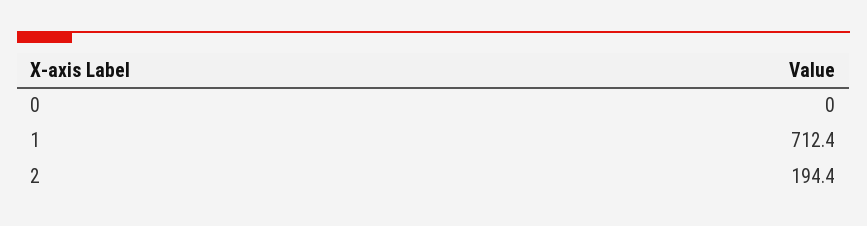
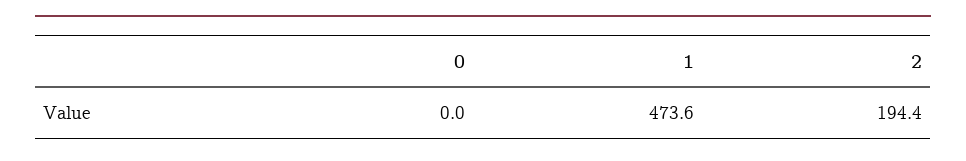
1: 712.4 -> 473.6

